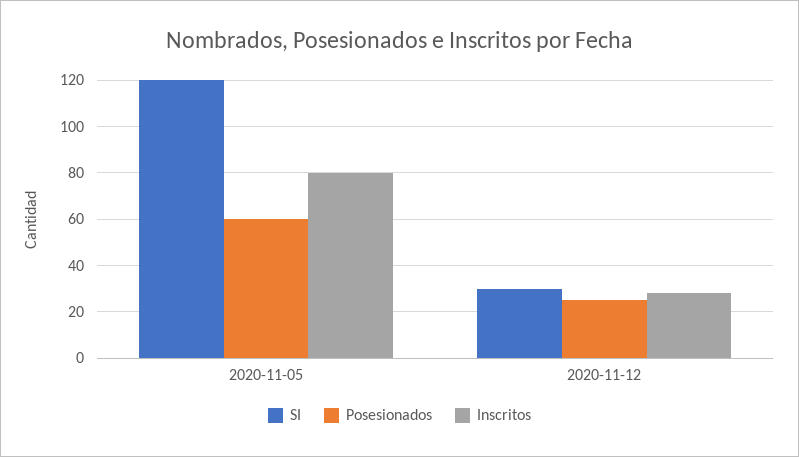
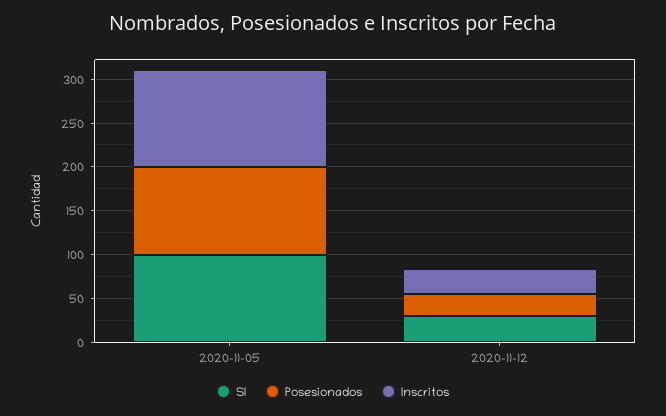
SI, 2020-11-05: 120 -> 100
Posesionados, 2020-11-05: 60 -> 100
Inscritos, 2020-11-05: 80 -> 110

